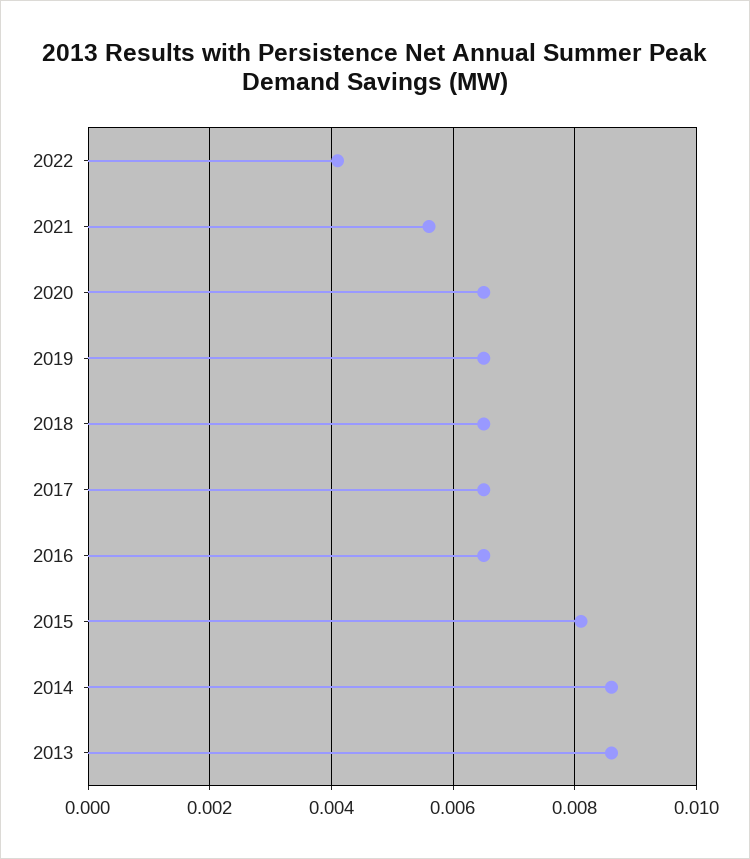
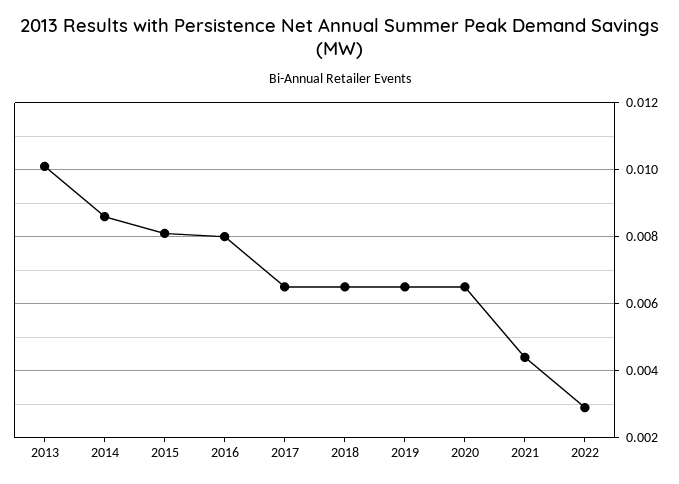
2022: 0.004 -> 0.003
2021: 0.0055 -> 0.0045
2016: 0.0065 -> 0.008
2013: 0.0085 -> 0.01

